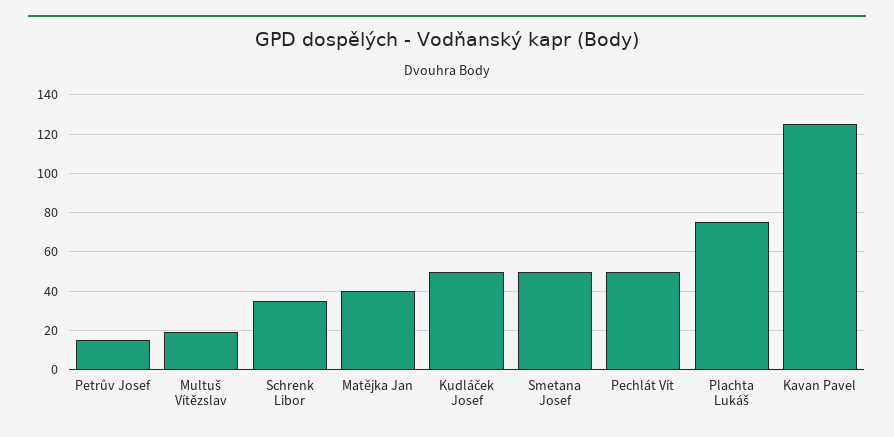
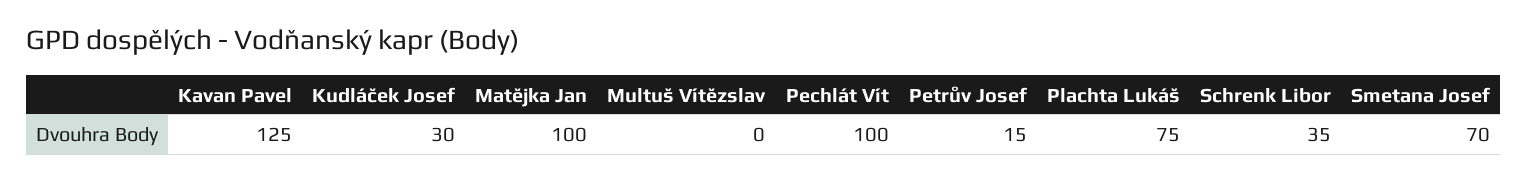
Multuš Vítězslav: 20 -> 0
Matějka Jan: 40 -> 100
Kudláček Josef: 50 -> 30
Smetana Josef: 50 -> 70
Pechlát Vít: 50 -> 100

